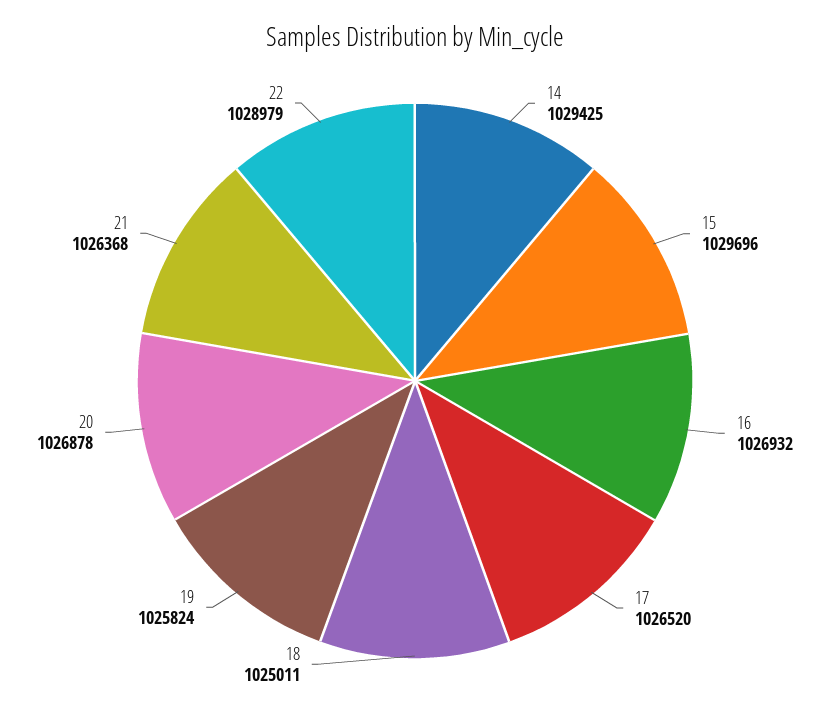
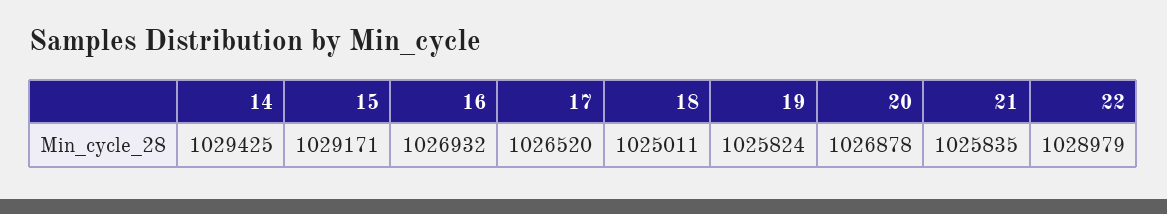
15: 1029696 -> 1029171
21: 1026368 -> 1025835

